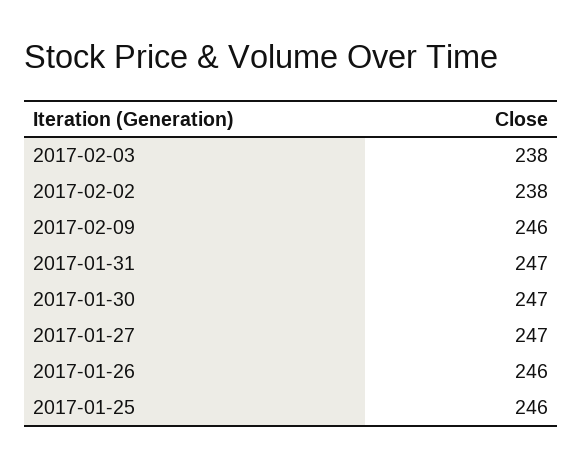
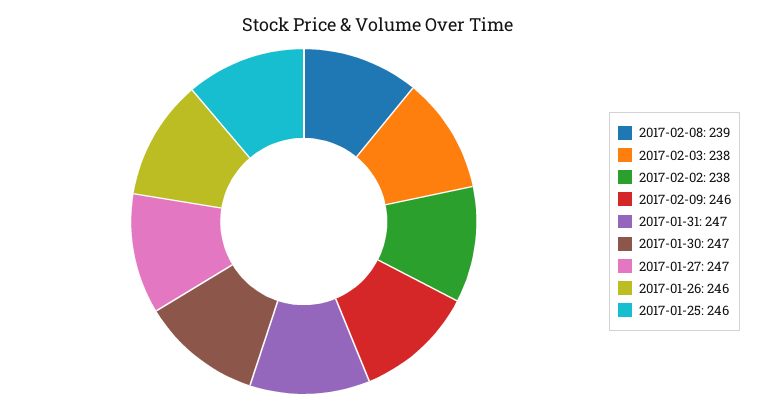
2017-02-08: none -> 239

